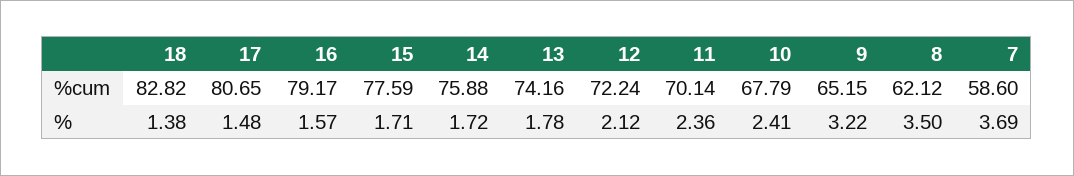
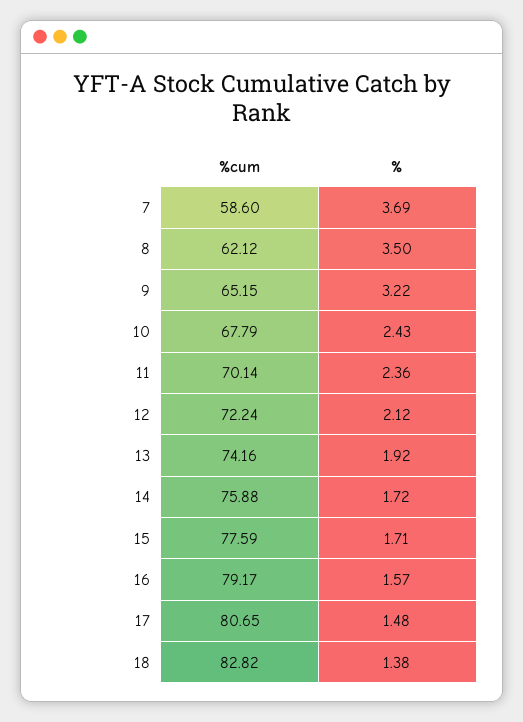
13, %: 1.78 -> 1.92
10, %: 2.41 -> 2.43

